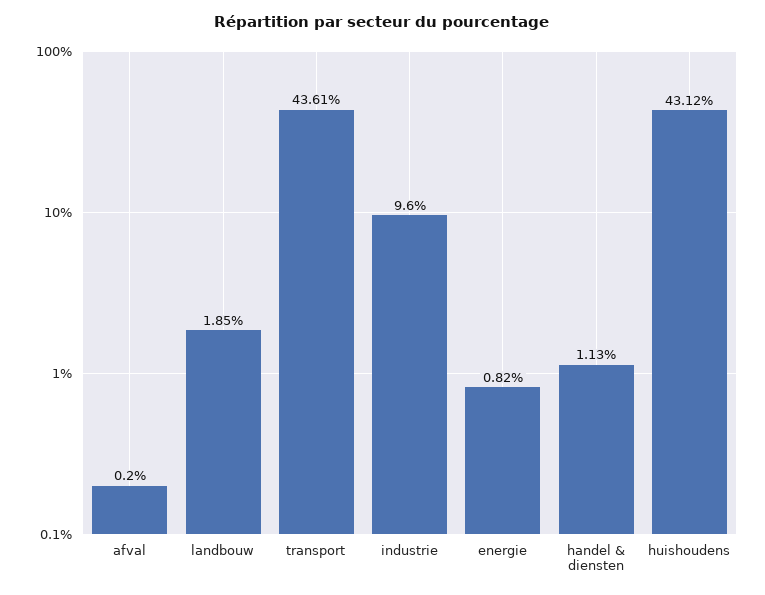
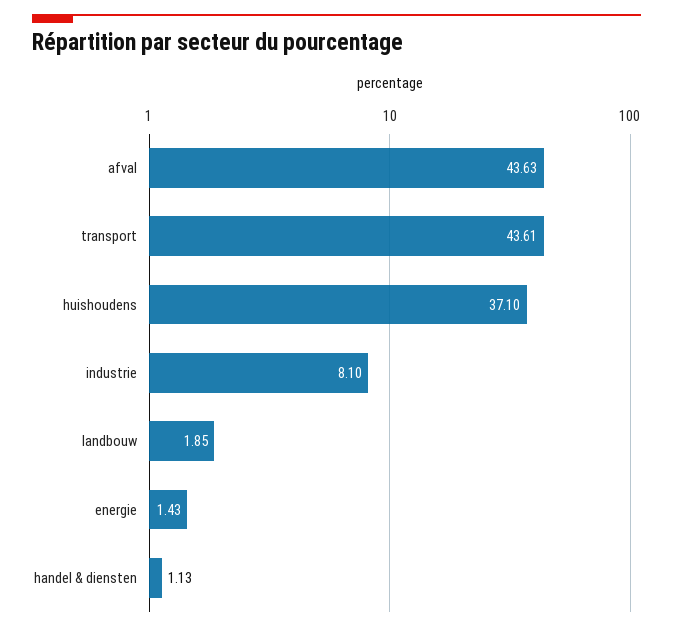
afval: 0.2 -> 43.63
industrie: 9.6 -> 8.1
energie: 0.82 -> 1.43
huishoudens: 43.12 -> 37.1

